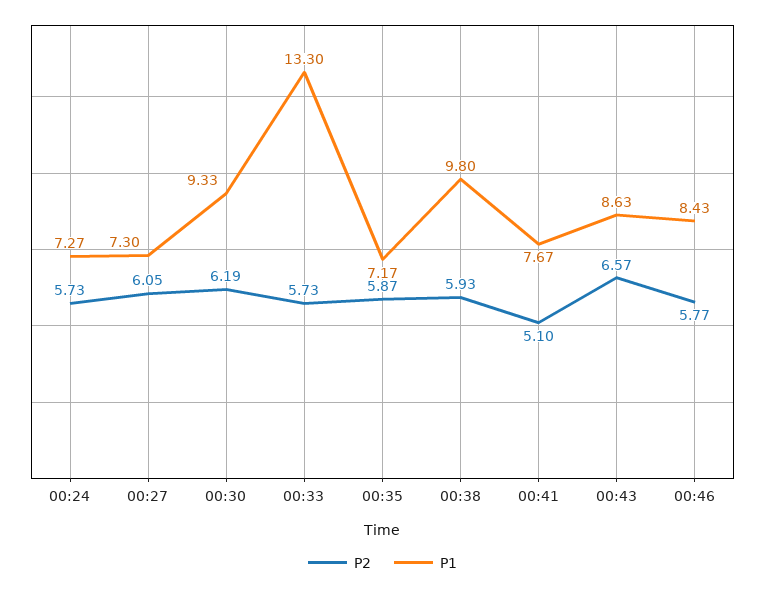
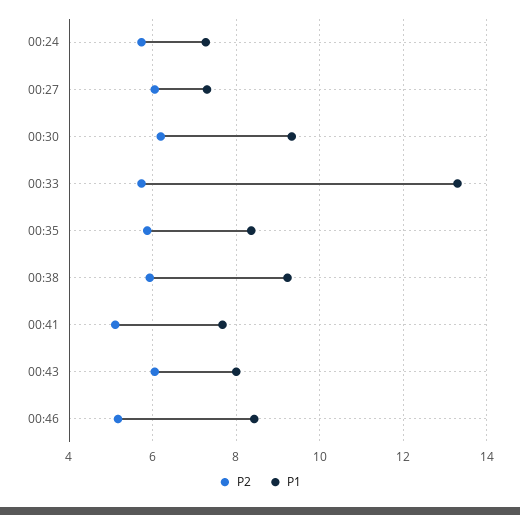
P1, 00:35: 7.17 -> 8.4
P1, 00:38: 9.8 -> 9.2
P2, 00:43: 6.57 -> 6
P1, 00:43: 8.63 -> 8
P2, 00:46: 5.77 -> 5.2

